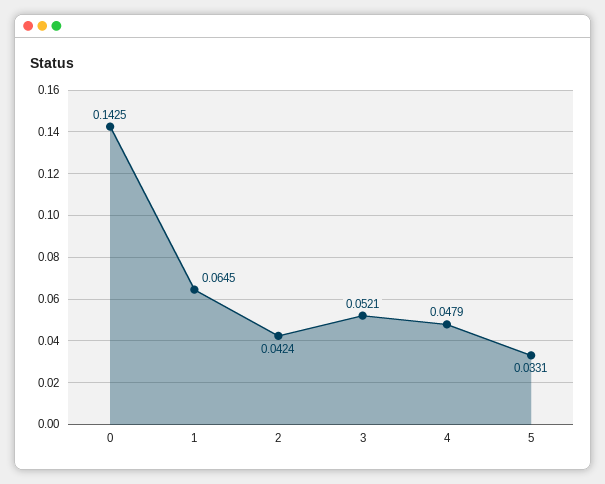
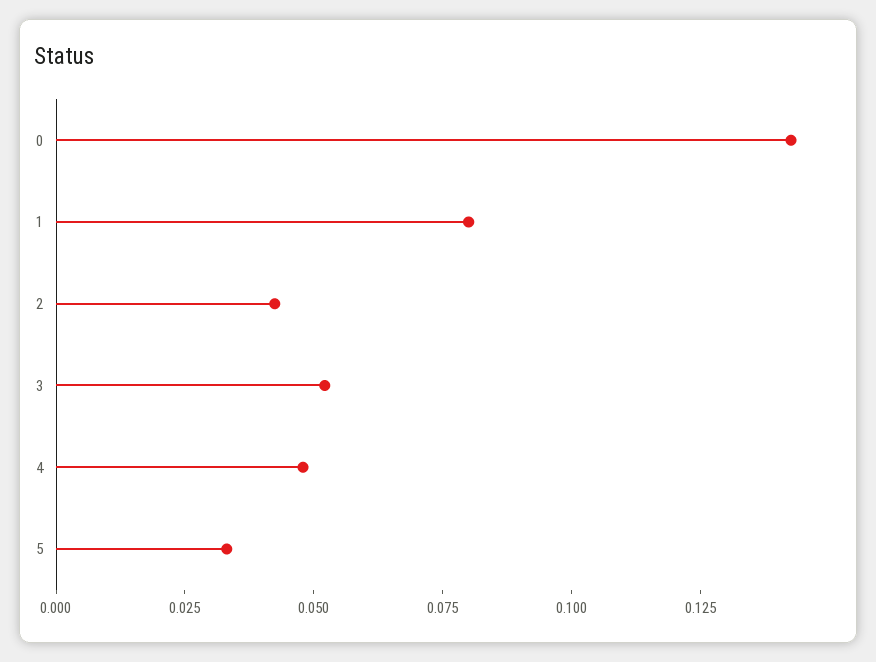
1: 0.0645 -> 0.08

